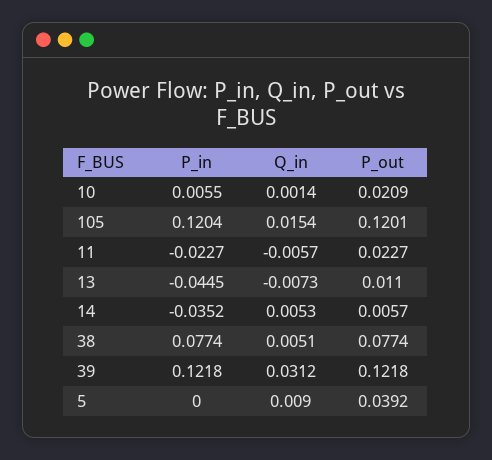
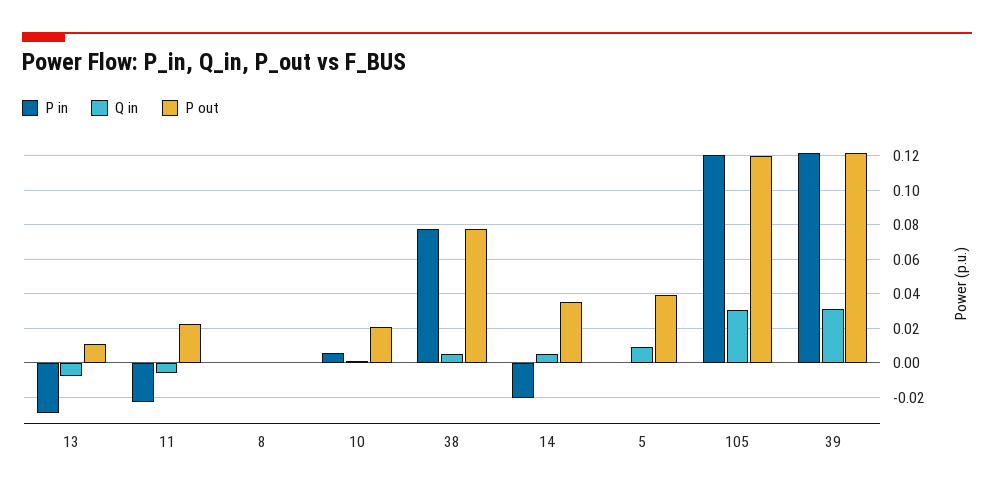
Q_in, 105: 0.0154 -> 0.03
P_in, 13: -0.0445 -> -0.03
P_in, 14: -0.0352 -> -0.02
P_out, 14: 0.0057 -> 0.035
P_in, 8: none -> 0
Q_in, 8: none -> 0
P_out, 8: none -> 0

